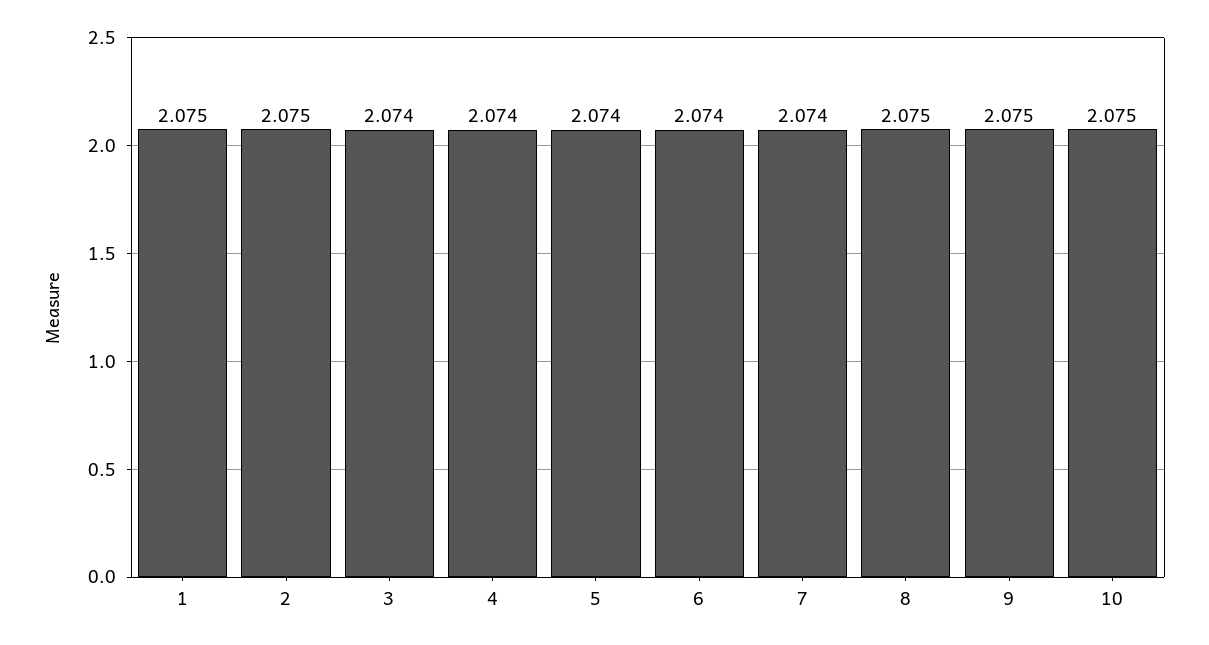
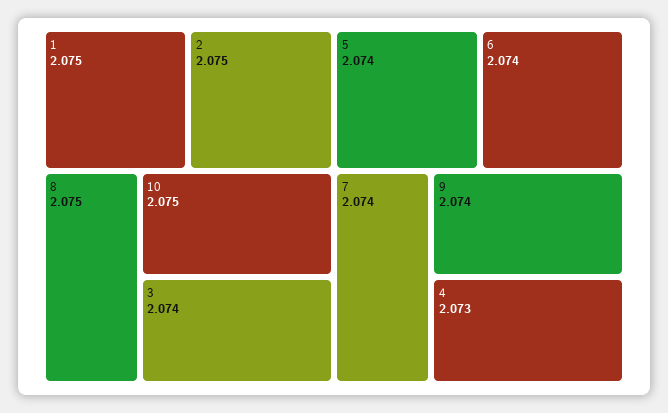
4: 2.074 -> 2.073
9: 2.075 -> 2.074

